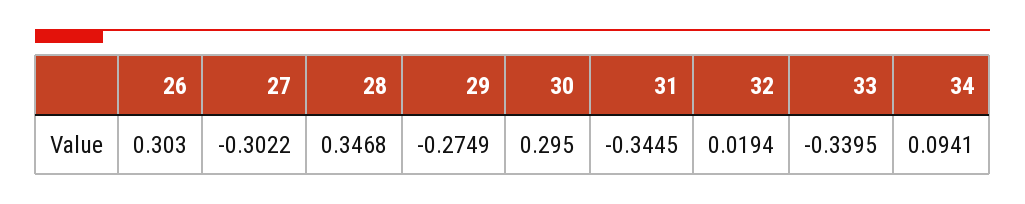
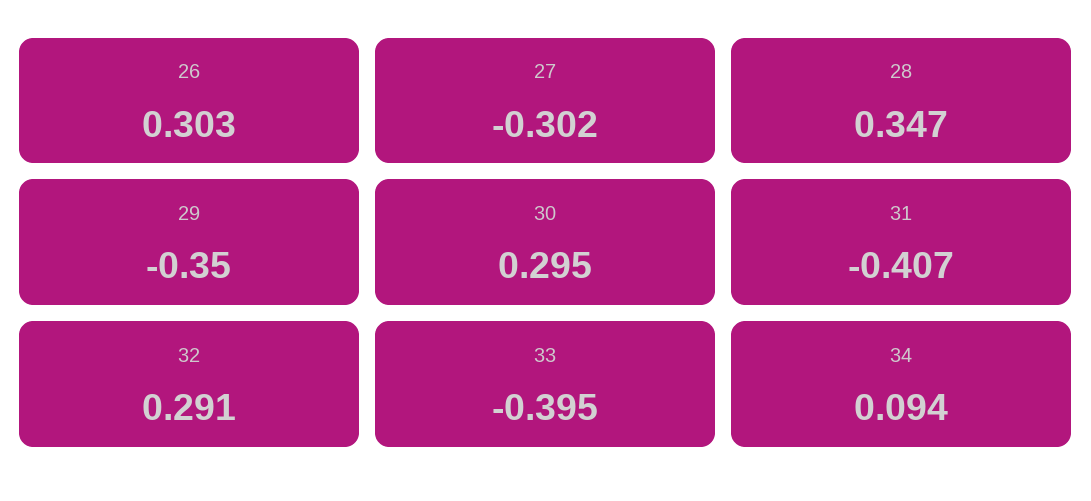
29: -0.2749 -> -0.35
31: -0.3445 -> -0.407
32: 0.0194 -> 0.291
33: -0.3395 -> -0.395

